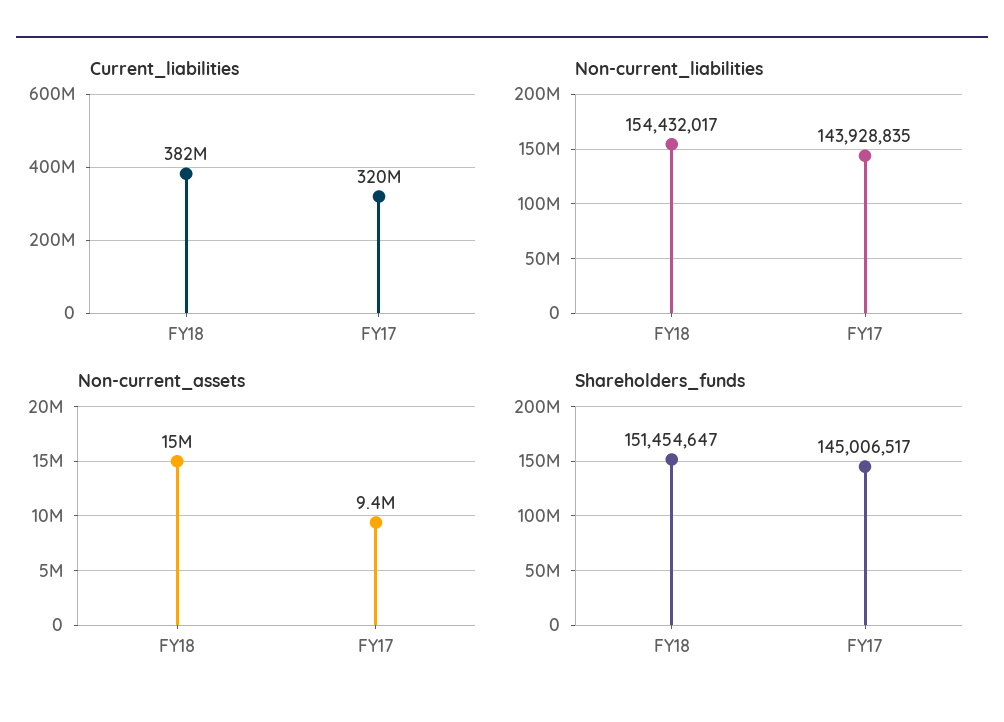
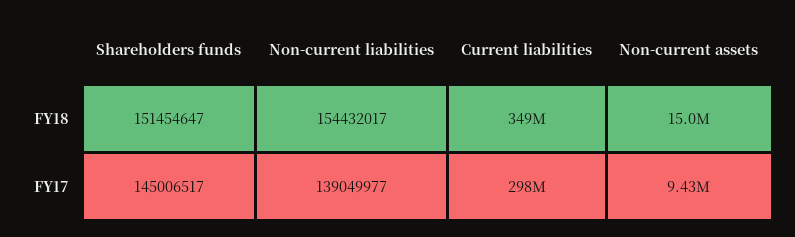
Current_liabilities, FY18: 382000000 -> 349000000
Current_liabilities, FY17: 320000000 -> 298000000
Non-current_liabilities, FY17: 143928835 -> 139049977

